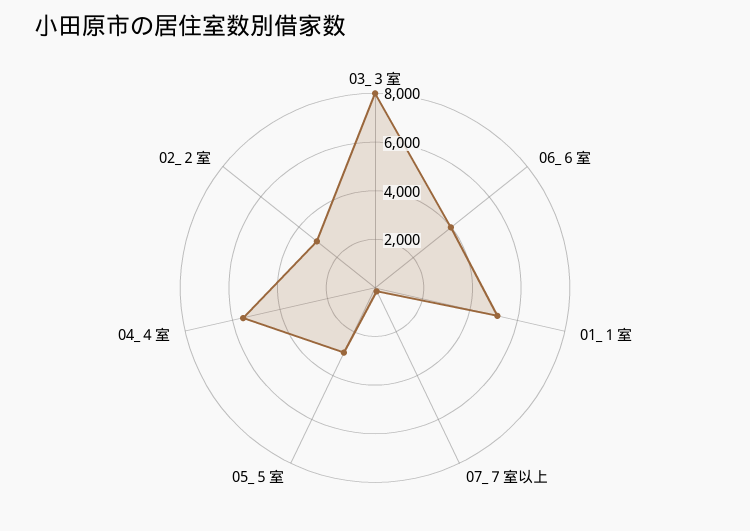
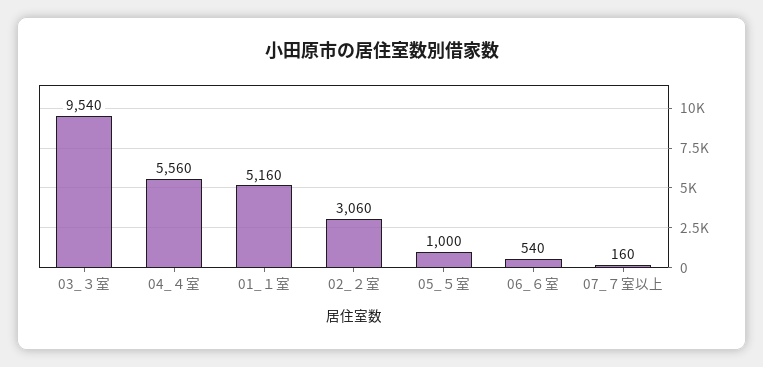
03_３室: 8000 -> 9540
06_６室: 4000 -> 540
05_５室: 3000 -> 1000

